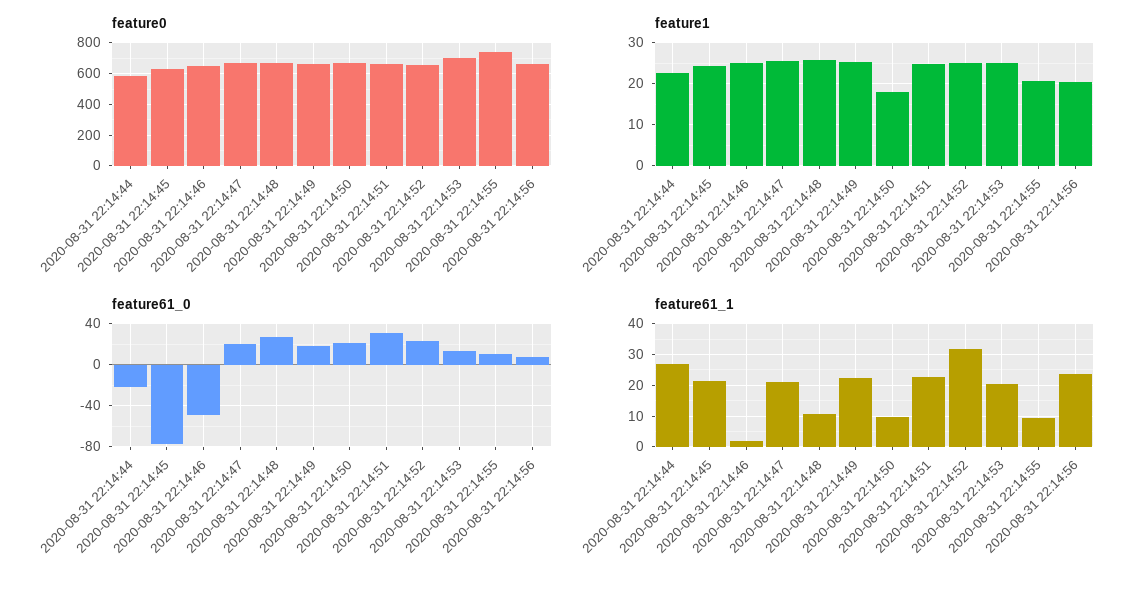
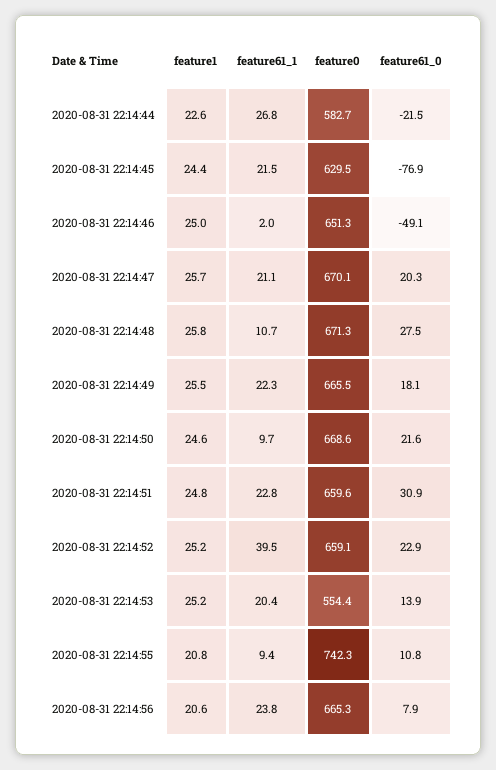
feature0, 2020-08-31 22:14:53: 700 -> 554.4
feature1, 2020-08-31 22:14:50: 18 -> 24.6
feature61_1, 2020-08-31 22:14:52: 32 -> 39.5

